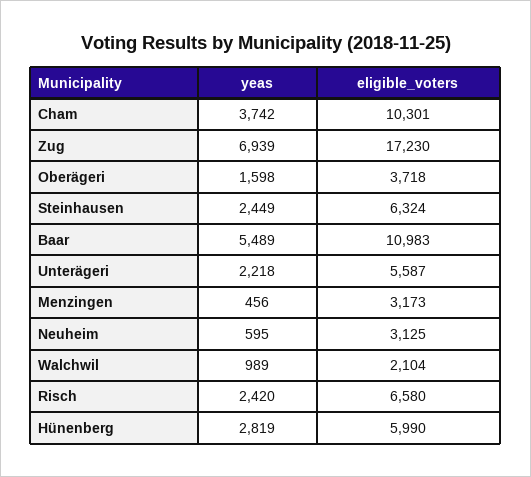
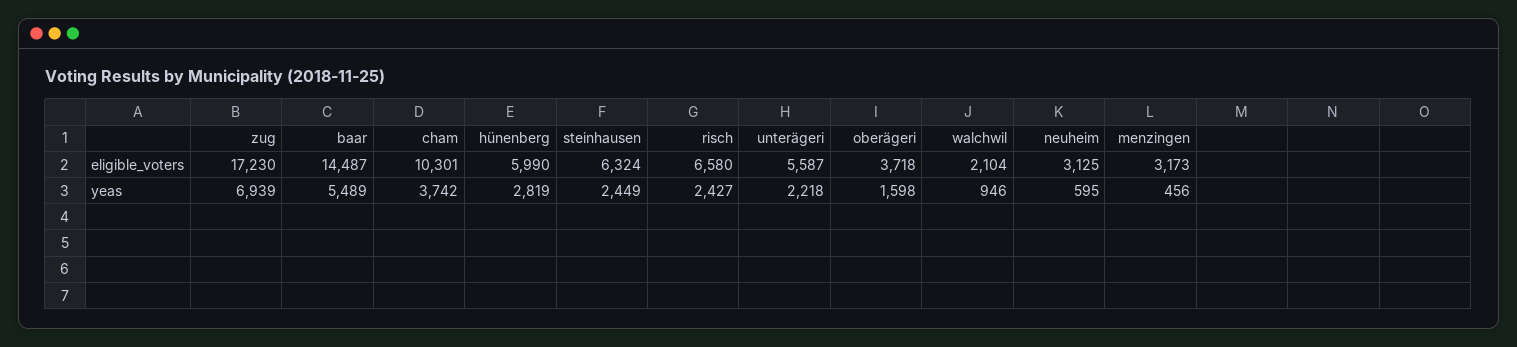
eligible_voters, Baar: 10983 -> 14487
yeas, Walchwil: 989 -> 946
yeas, Risch: 2420 -> 2427

